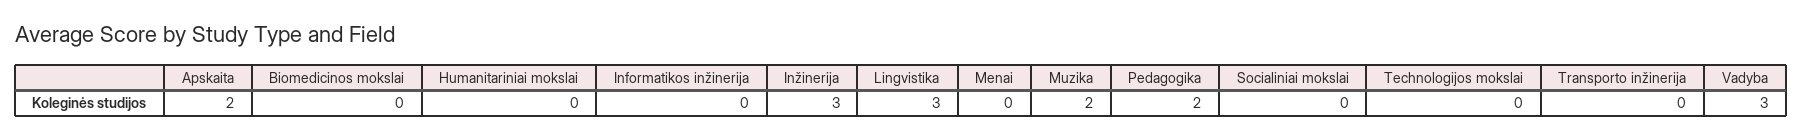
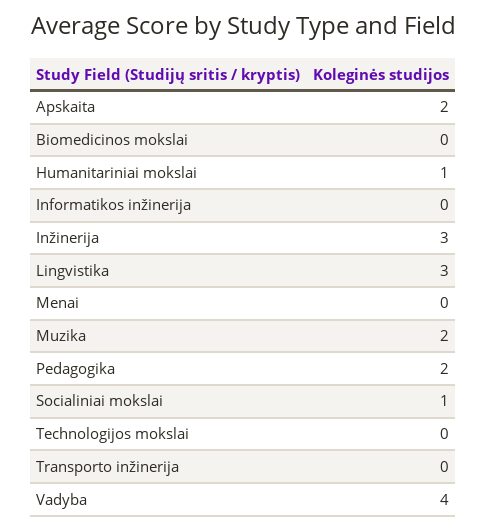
Humanitariniai mokslai: 0 -> 1
Socialiniai mokslai: 0 -> 1
Vadyba: 3 -> 4

